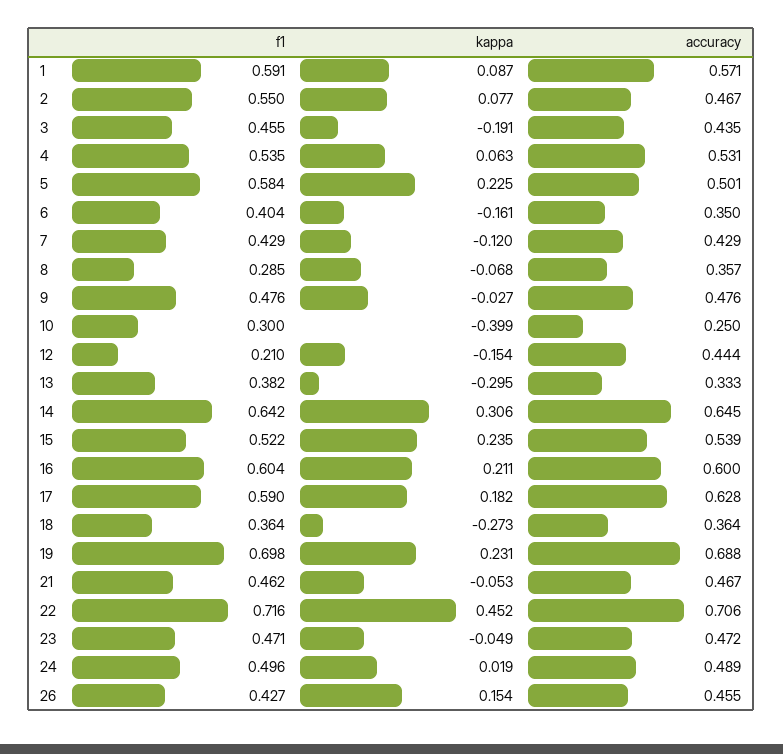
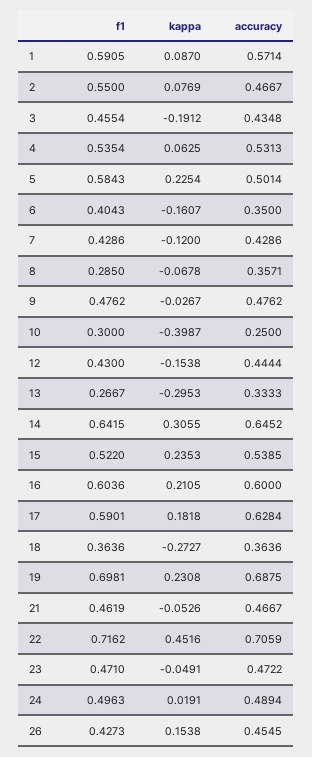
f1, 12: 0.21 -> 0.43
f1, 13: 0.382 -> 0.2667

